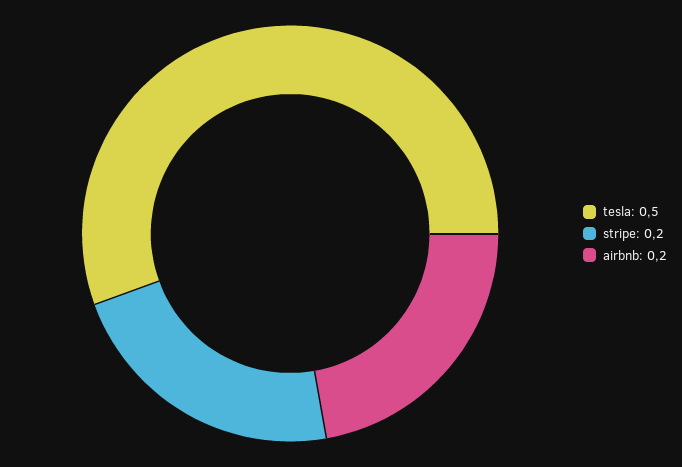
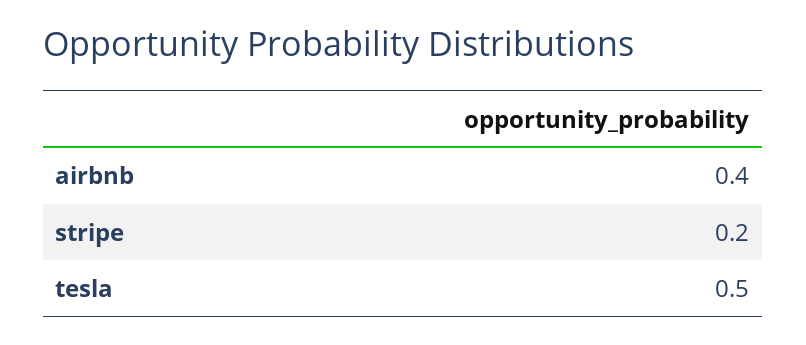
airbnb: 0.2 -> 0.4

